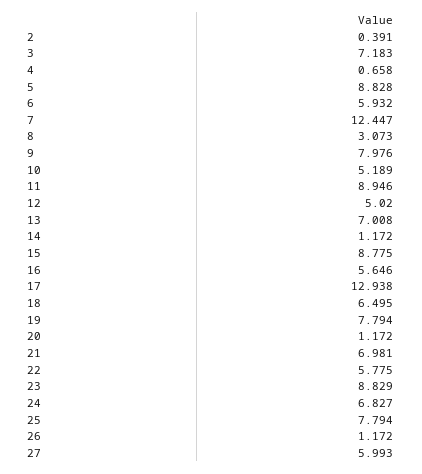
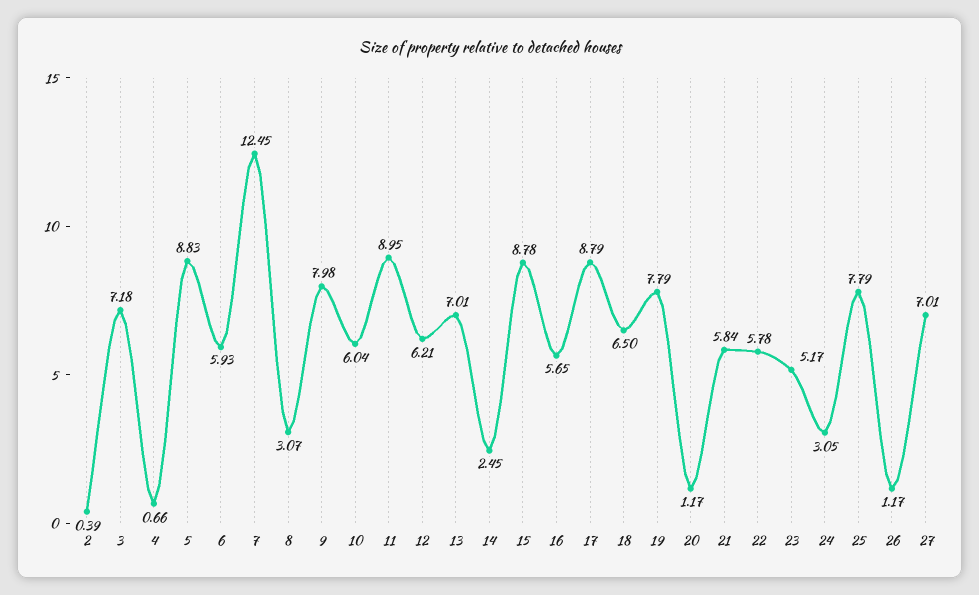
10: 5.189 -> 6.04
12: 5.02 -> 6.21
14: 1.172 -> 2.45
17: 12.938 -> 8.79
21: 6.981 -> 5.84
23: 8.829 -> 5.17
24: 6.827 -> 3.05
27: 5.993 -> 7.01

